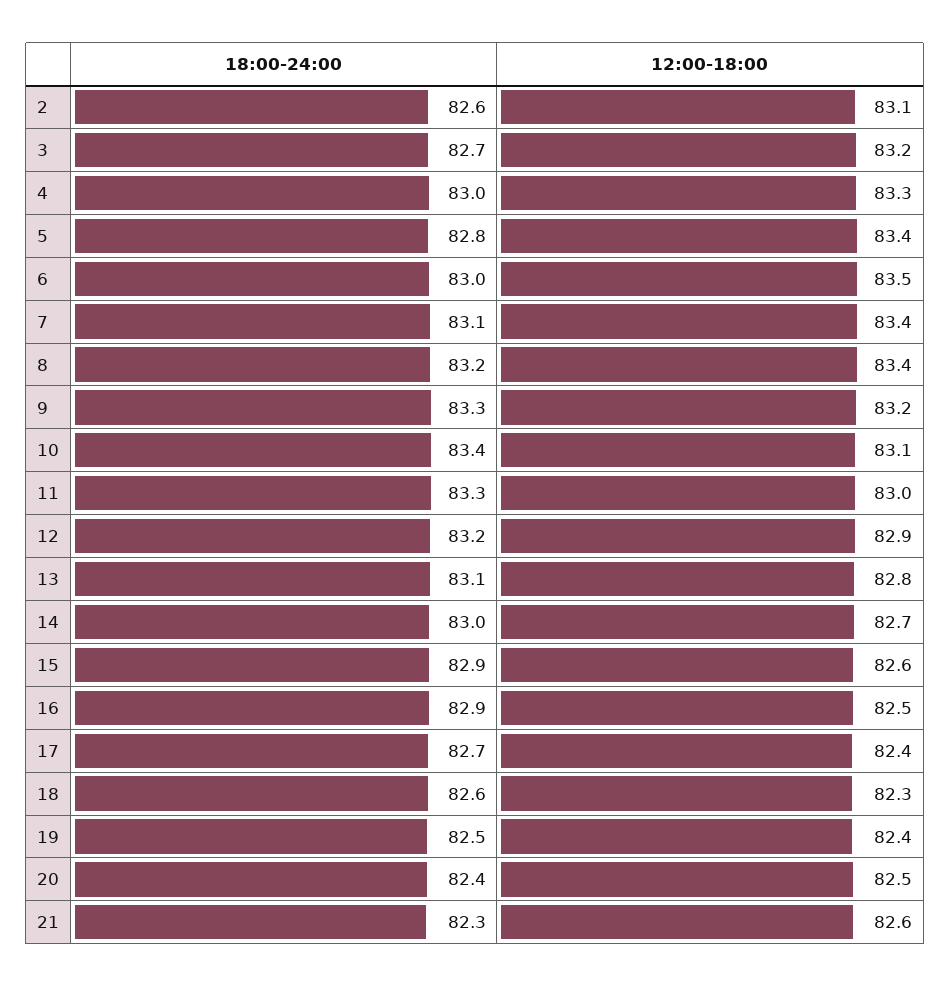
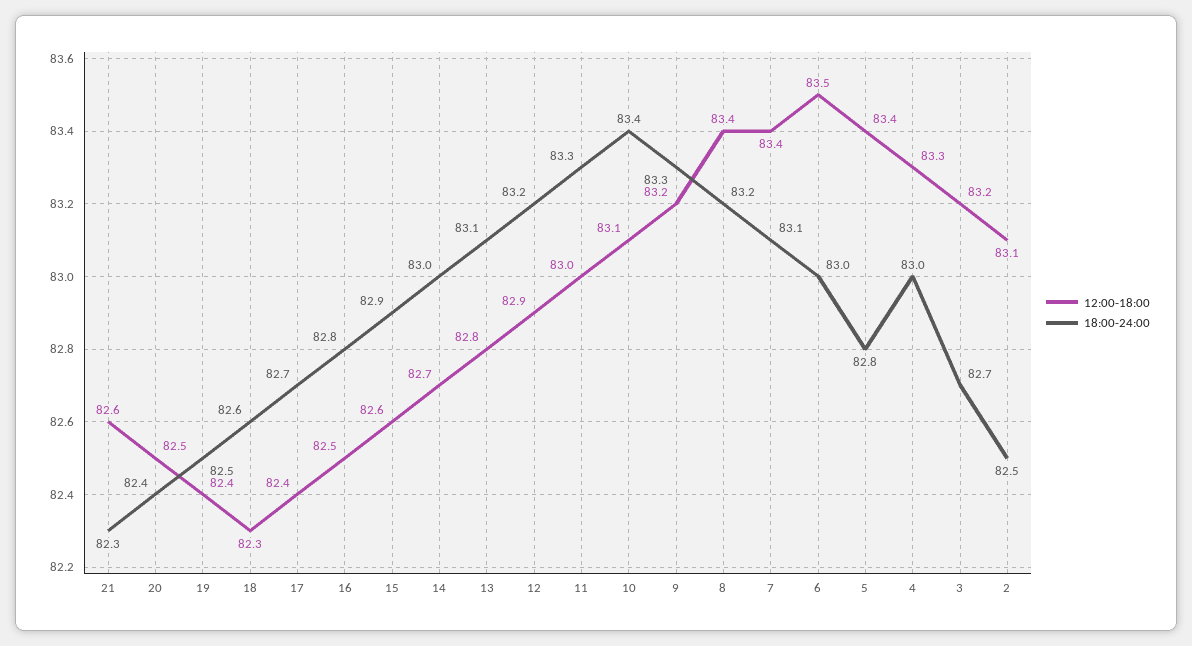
18:00-24:00, 2: 82.6 -> 82.5
18:00-24:00, 16: 82.9 -> 82.8

